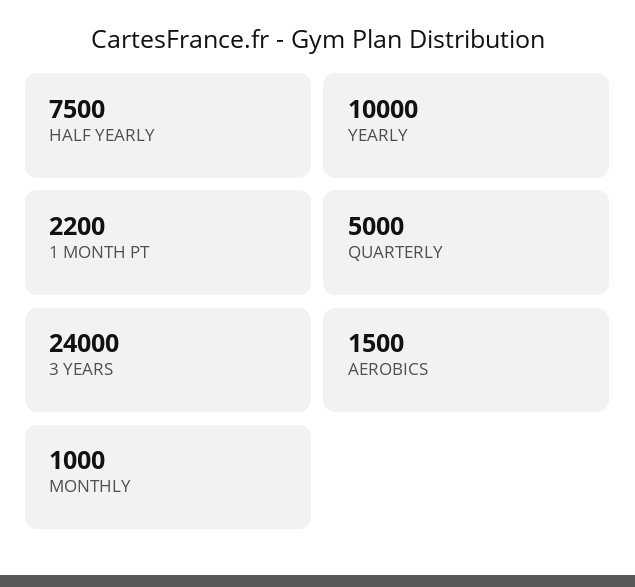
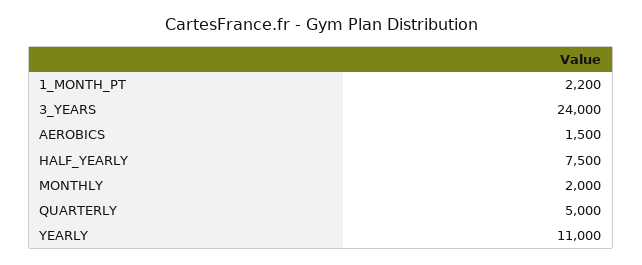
YEARLY: 10000 -> 11000
MONTHLY: 1000 -> 2000

